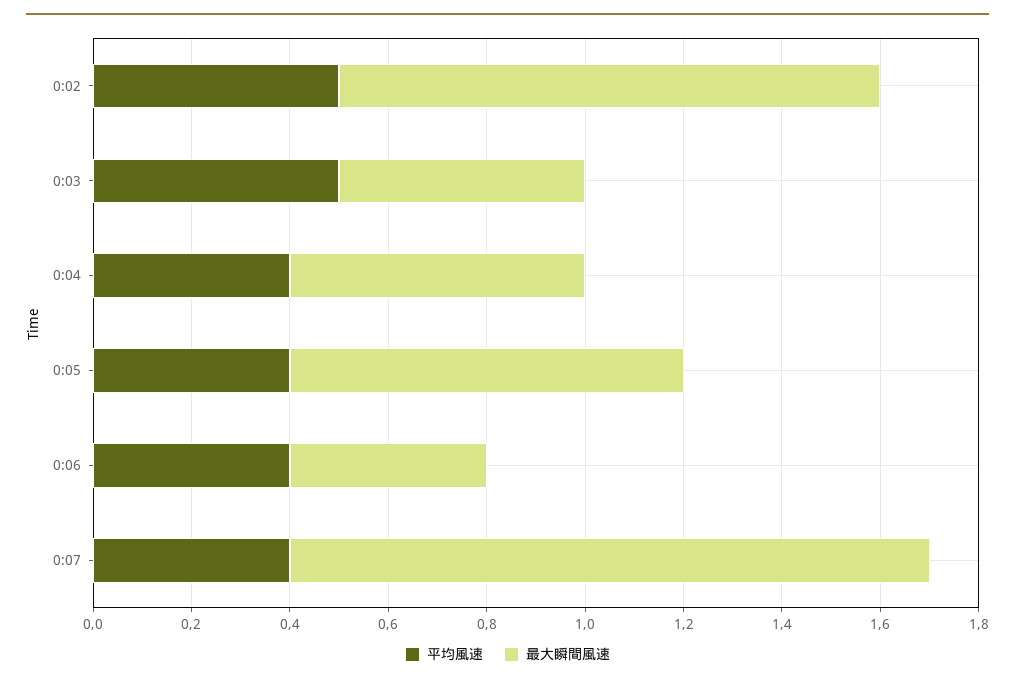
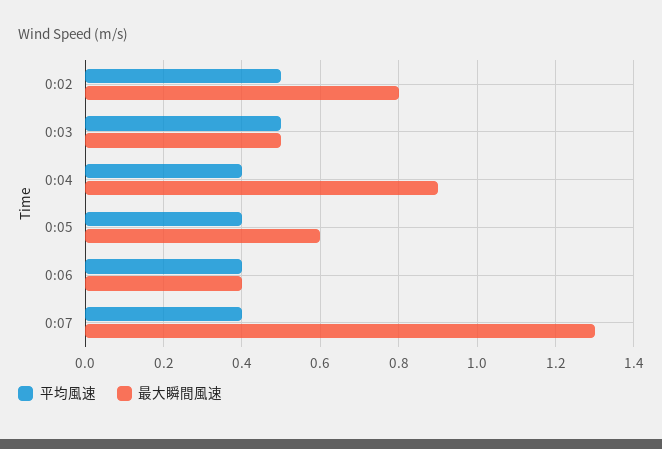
最大瞬間風速, 0:02: 1.1 -> 0.8
最大瞬間風速, 0:04: 0.6 -> 0.9
最大瞬間風速, 0:05: 0.8 -> 0.6

